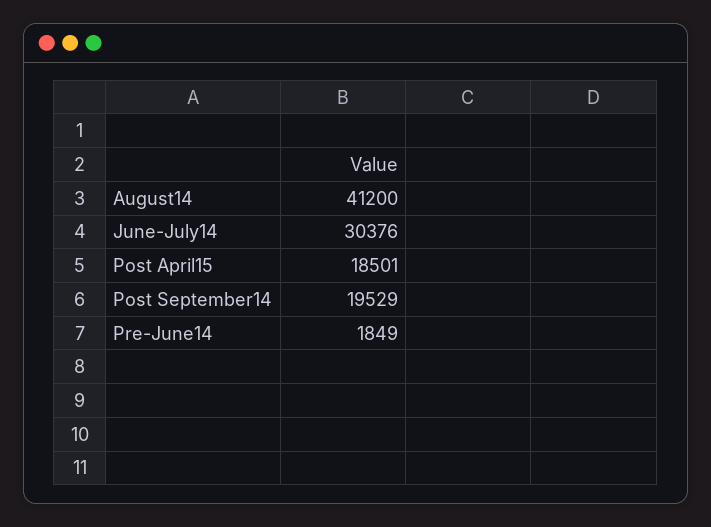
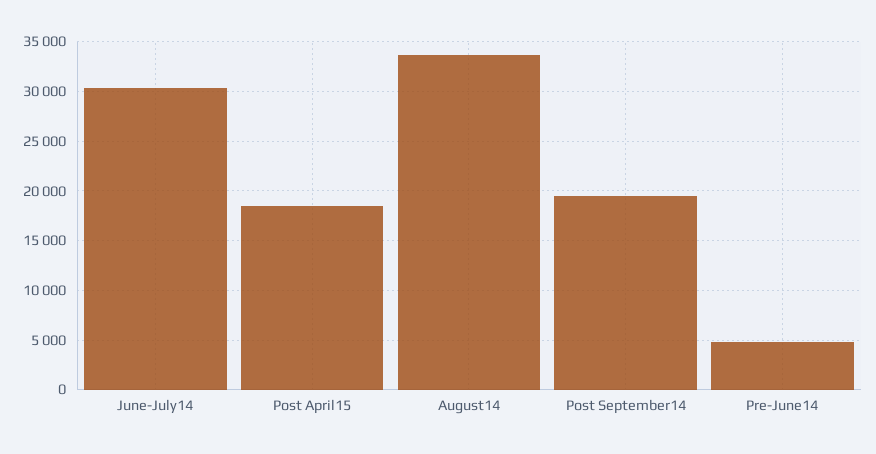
August14: 41200 -> 34000
Pre-June14: 1849 -> 5000

